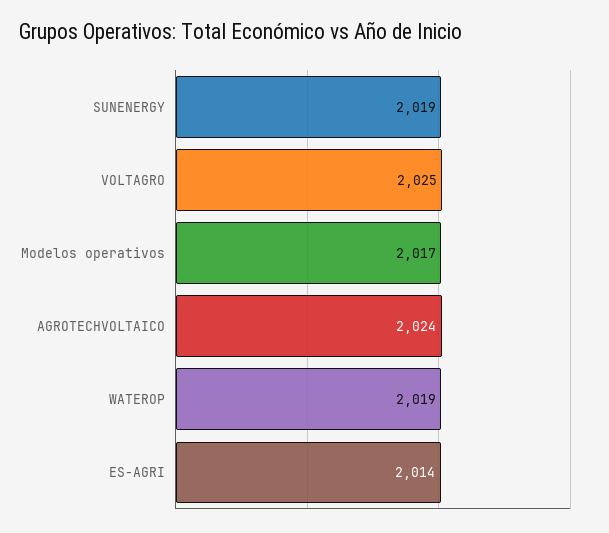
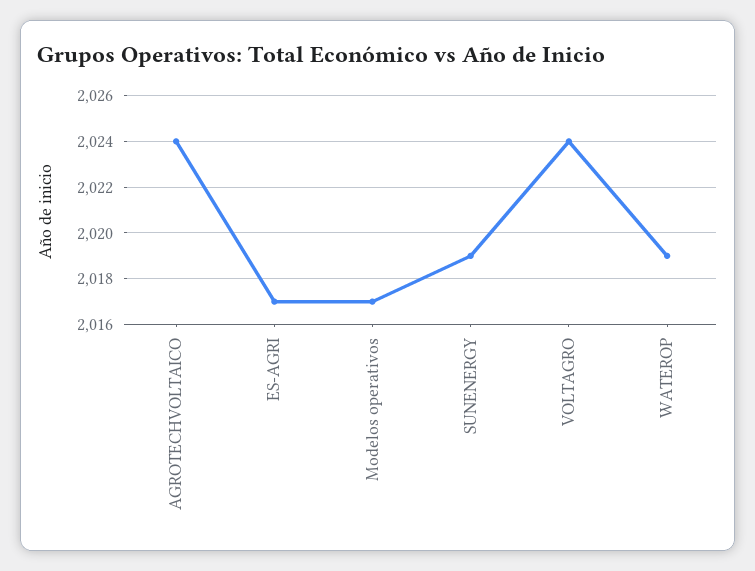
VOLTAGRO: 2025 -> 2024
ES-AGRI: 2014 -> 2017

